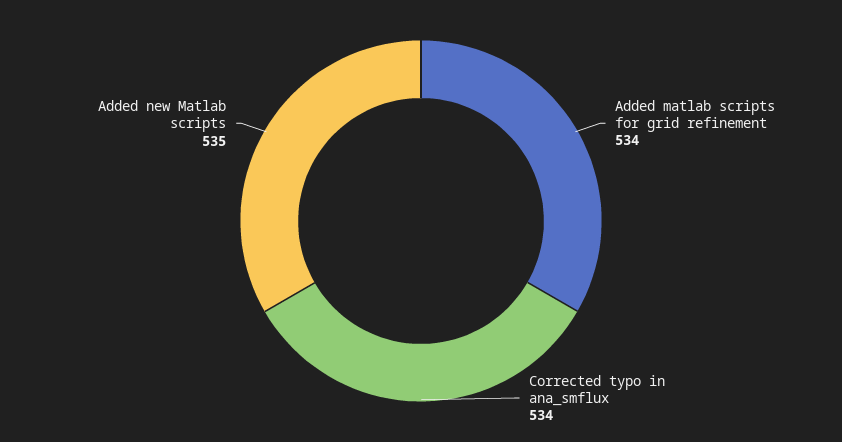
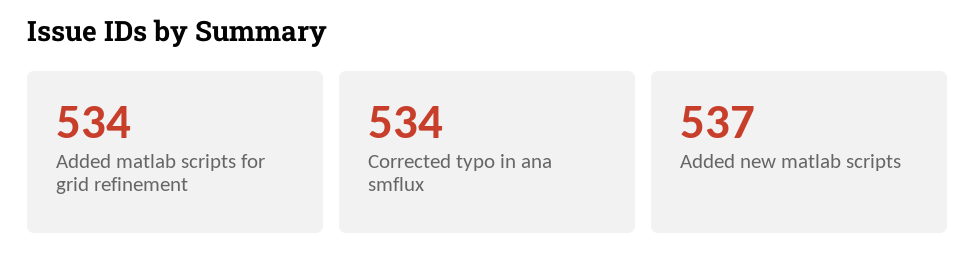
Added new Matlab scripts: 535 -> 537

